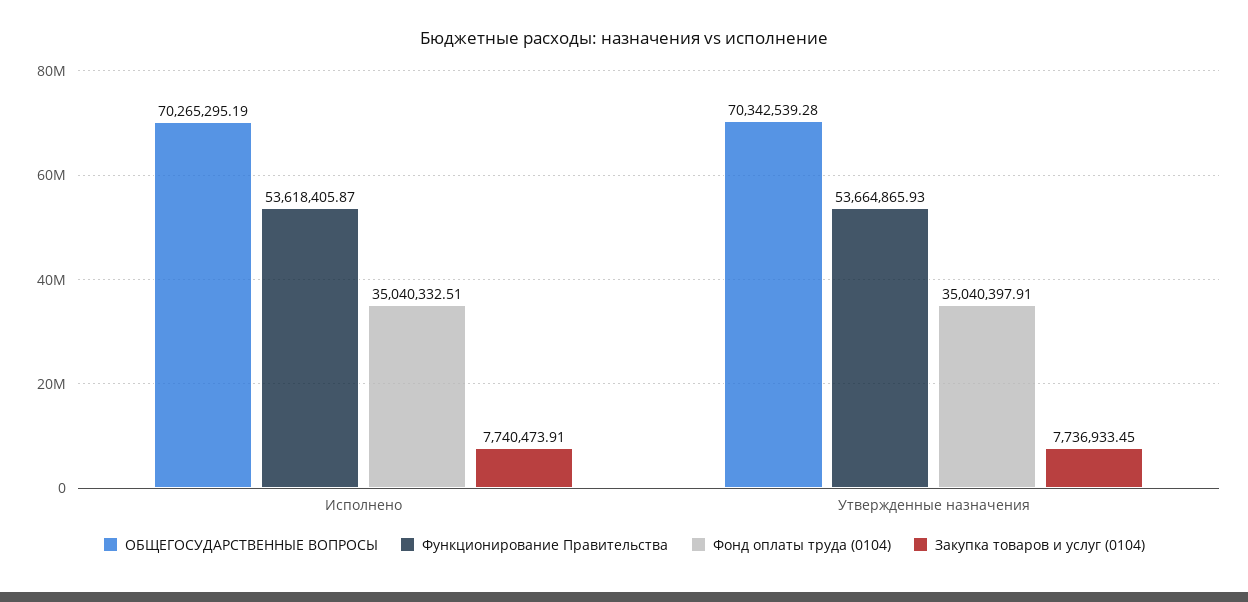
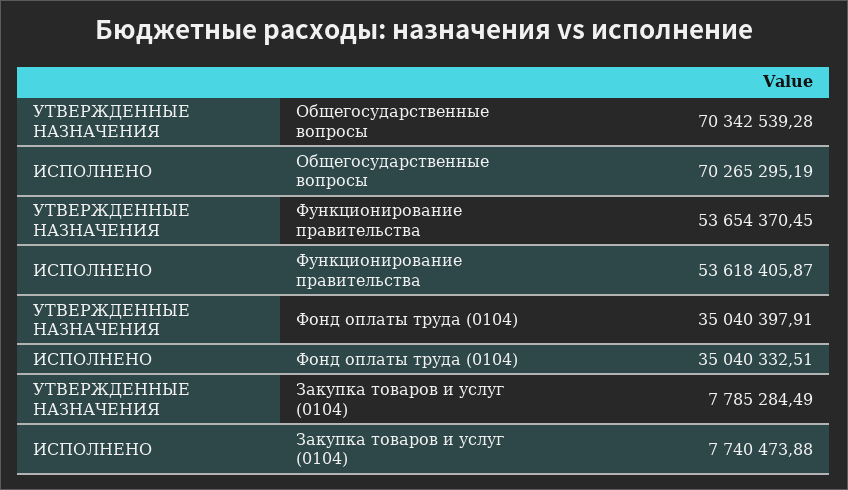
Закупка товаров и услуг (0104), Исполнено: 7740473.91 -> 7740473.88
Функционирование Правительства, Утвержденные назначения: 53664865.93 -> 53654370.45
Закупка товаров и услуг (0104), Утвержденные назначения: 7736933.45 -> 7785284.49

